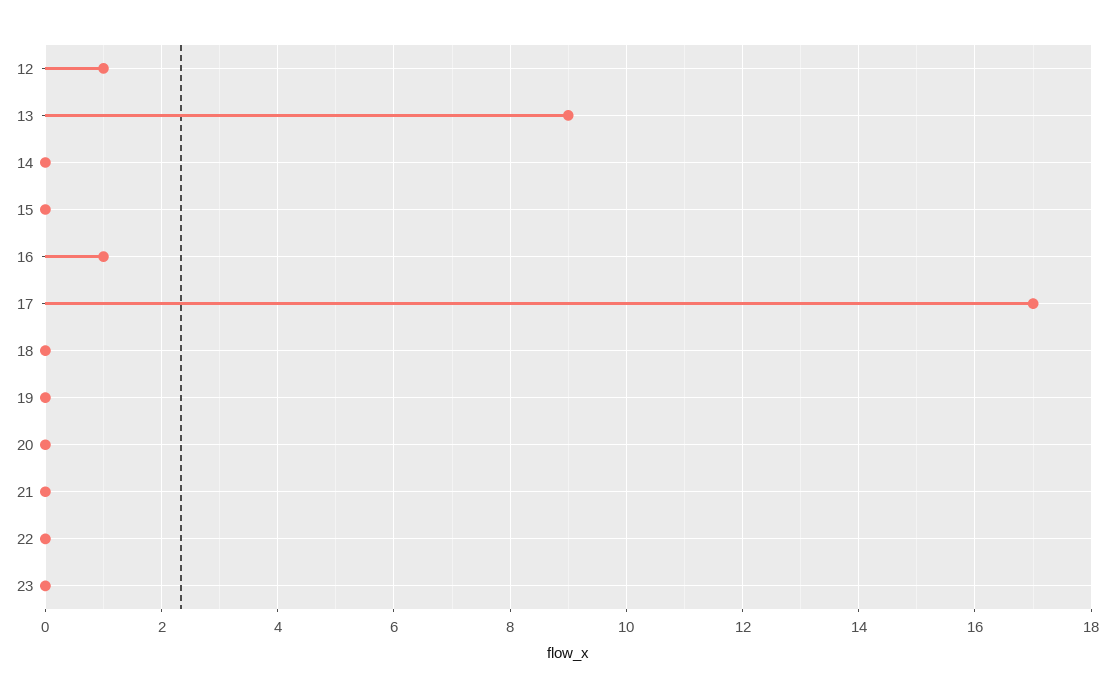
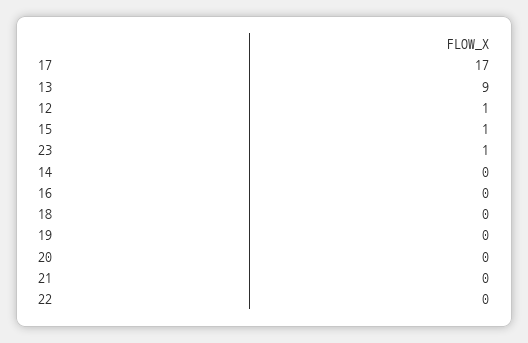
15: 0 -> 1
16: 1 -> 0
23: 0 -> 1

